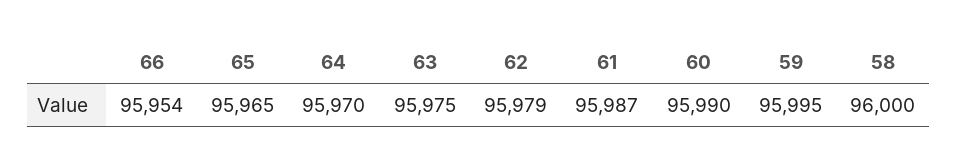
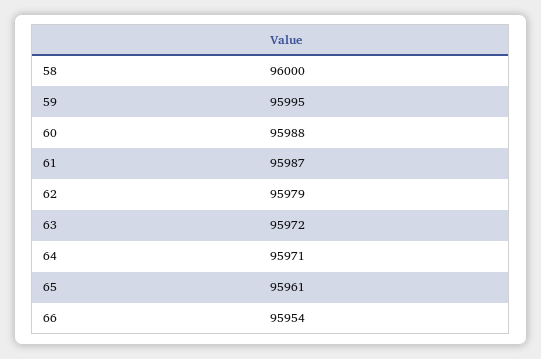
65: 95965 -> 95961
64: 95970 -> 95971
63: 95975 -> 95972
60: 95990 -> 95988

